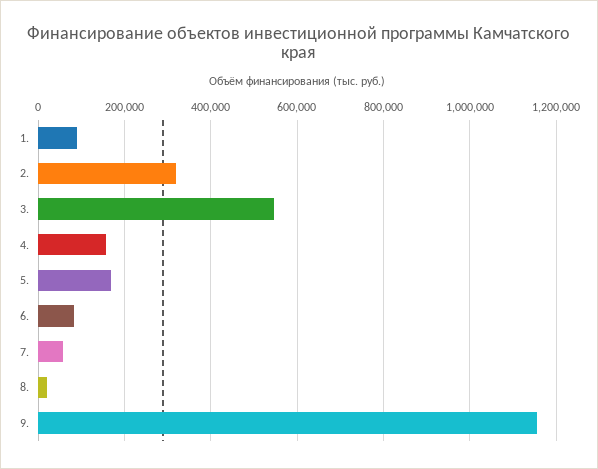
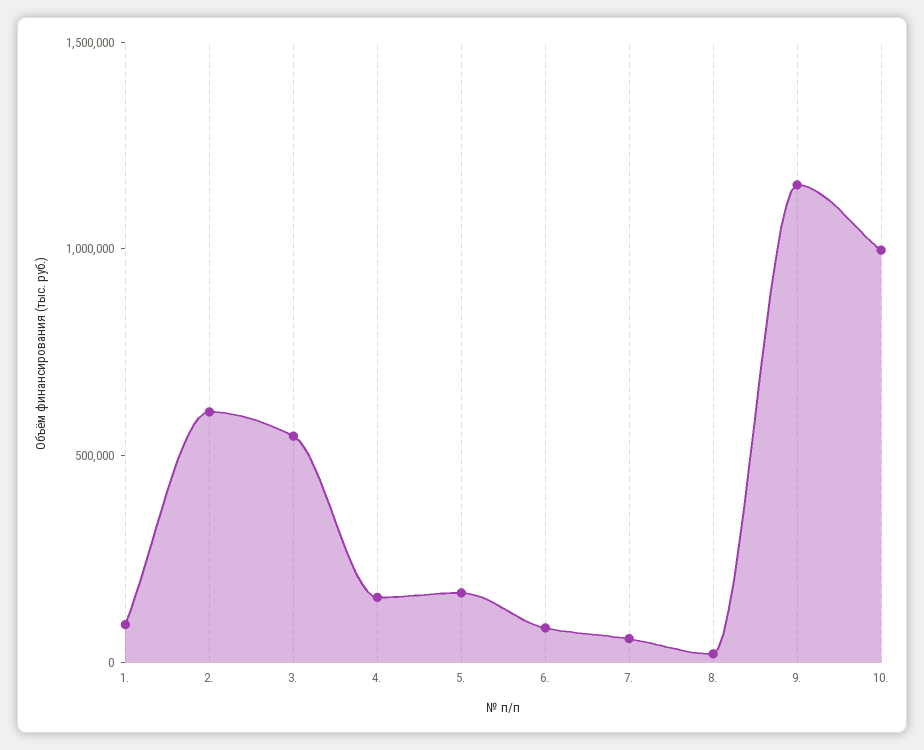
2.: 320000 -> 600000
10.: none -> 1000000

